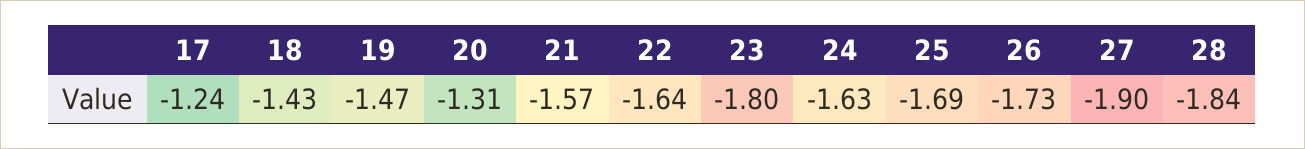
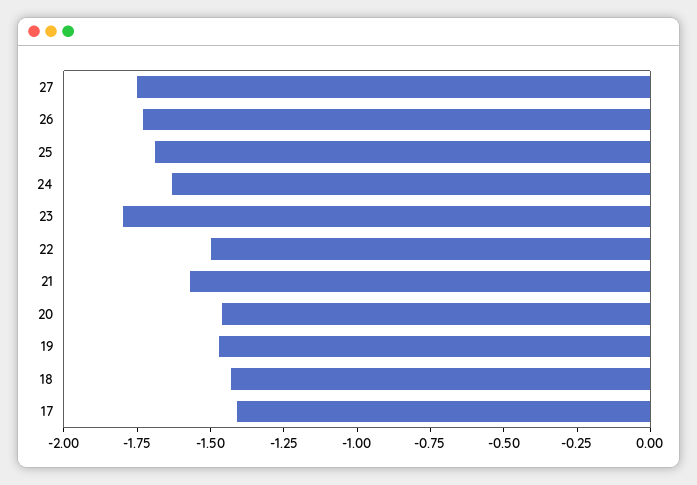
17: -1.24 -> -1.4
20: -1.31 -> -1.45
22: -1.64 -> -1.5
27: -1.9 -> -1.75
28: -1.84 -> none

